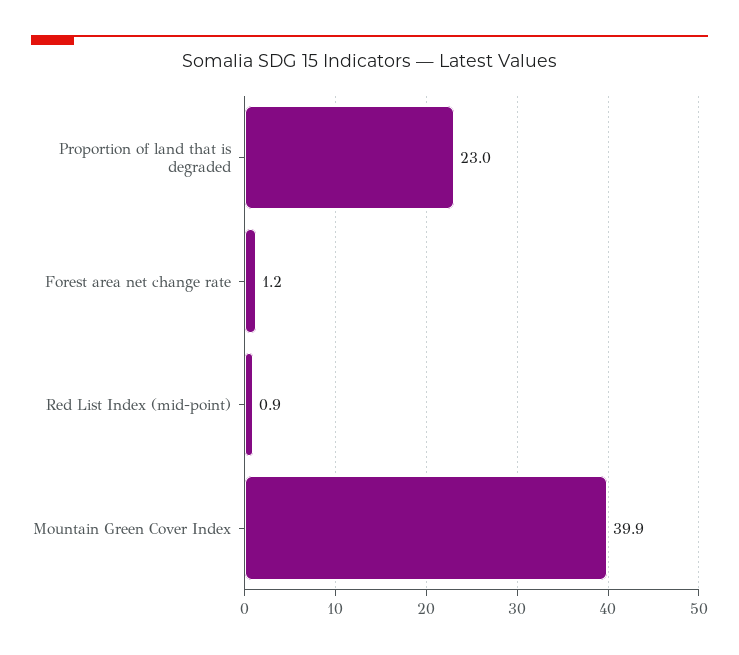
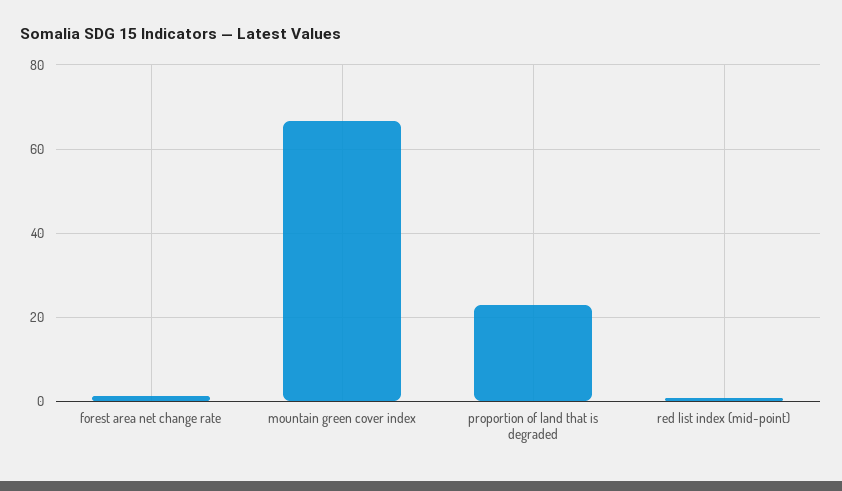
Mountain Green Cover Index: 39.9 -> 66

